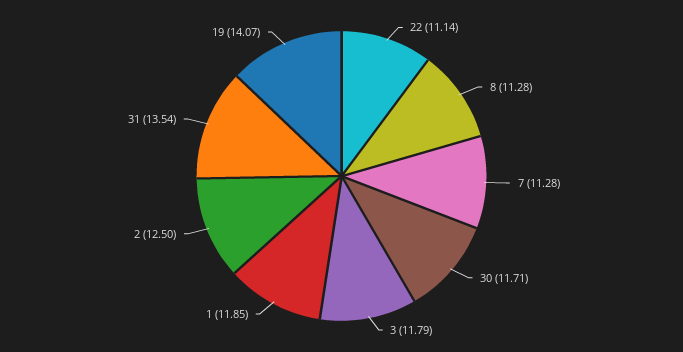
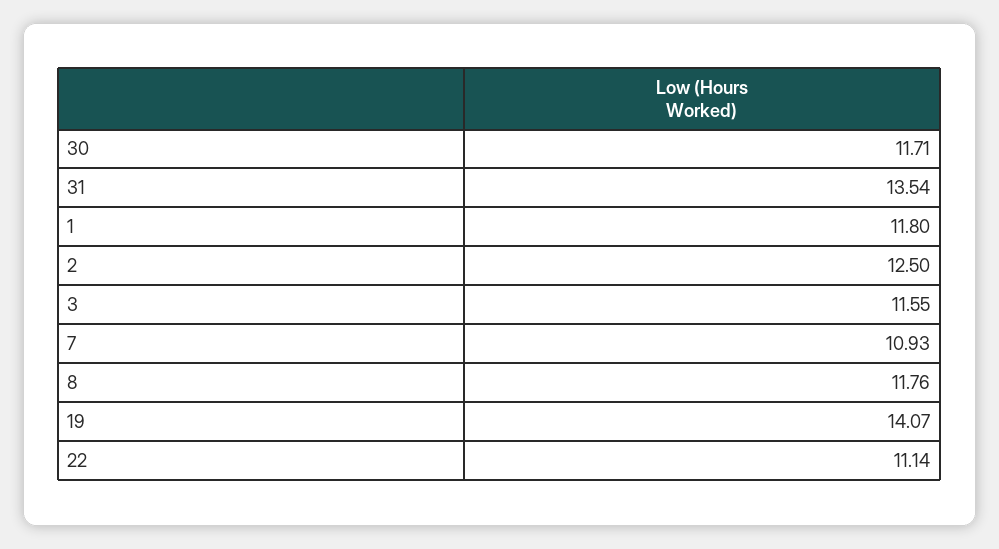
8: 11.28 -> 11.76
7: 11.28 -> 10.93
3: 11.79 -> 11.55
1: 11.85 -> 11.8

